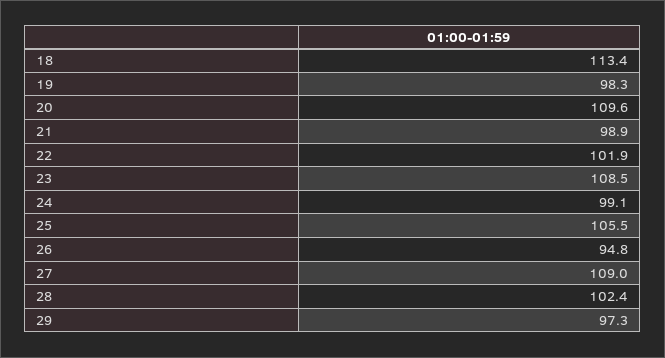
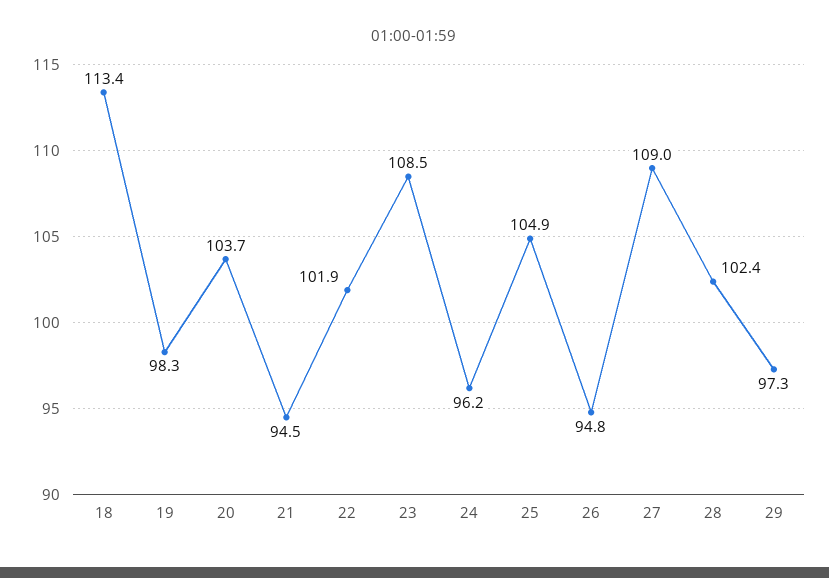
20: 109.6 -> 103.7
21: 98.9 -> 94.5
24: 99.1 -> 96.2
25: 105.5 -> 104.9

